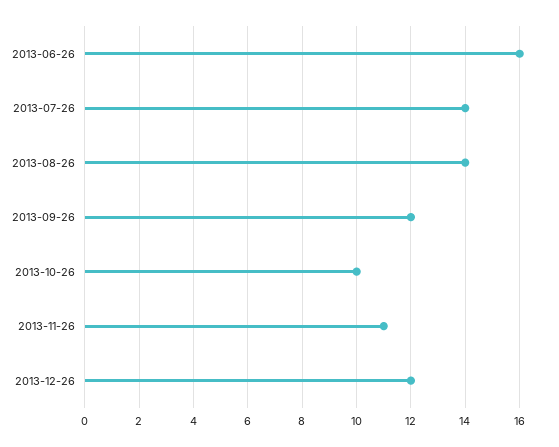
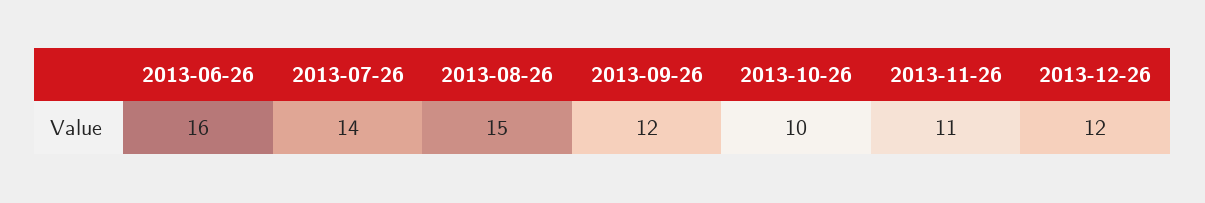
2013-08-26: 14 -> 15

